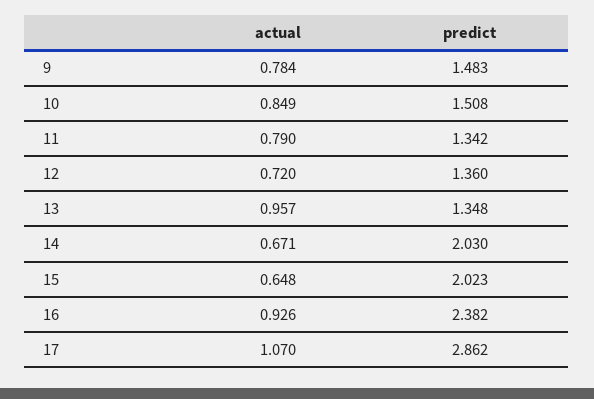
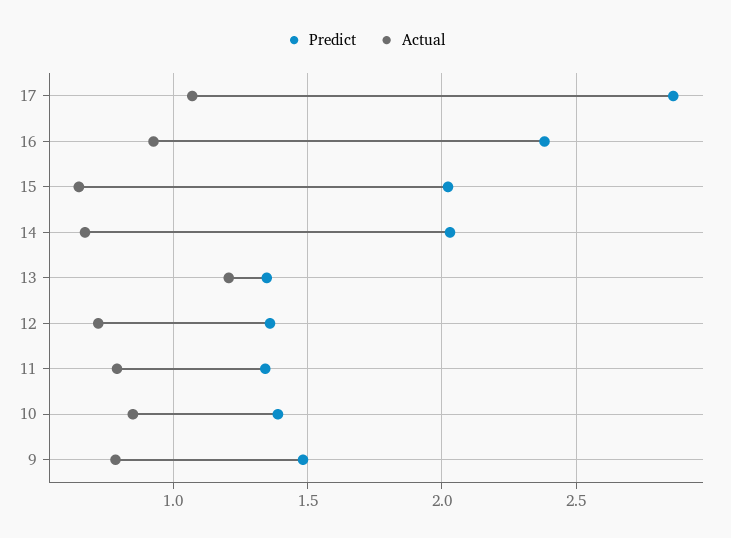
predict, 10: 1.508 -> 1.4
actual, 13: 0.957 -> 1.2

